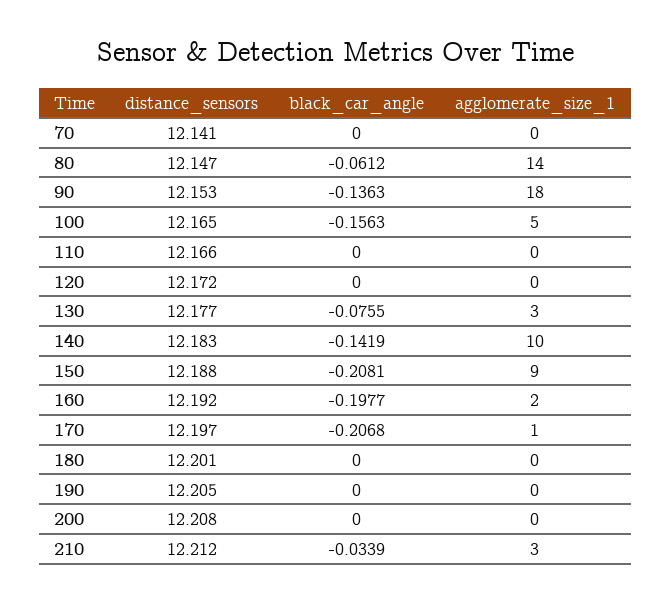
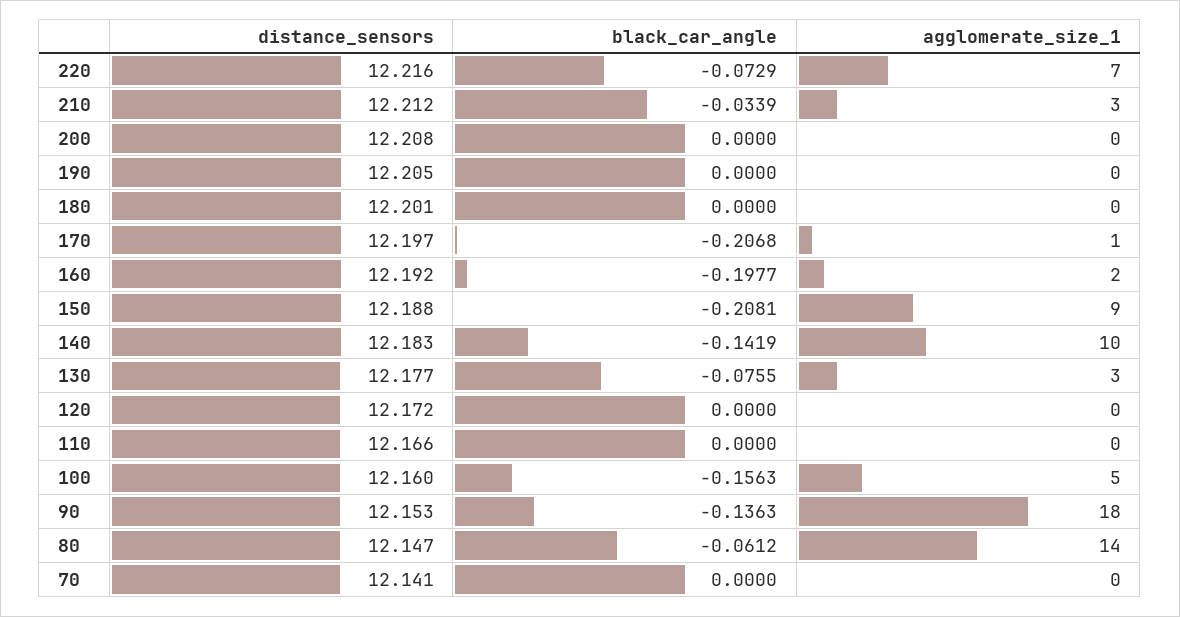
distance_sensors, 100: 12.165 -> 12.16
distance_sensors, 220: none -> 12.216
black_car_angle, 220: none -> -0.0729
agglomerate_size_1, 220: none -> 7

